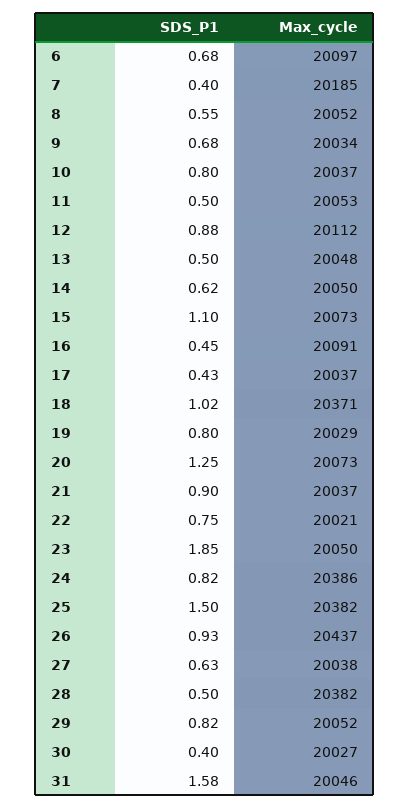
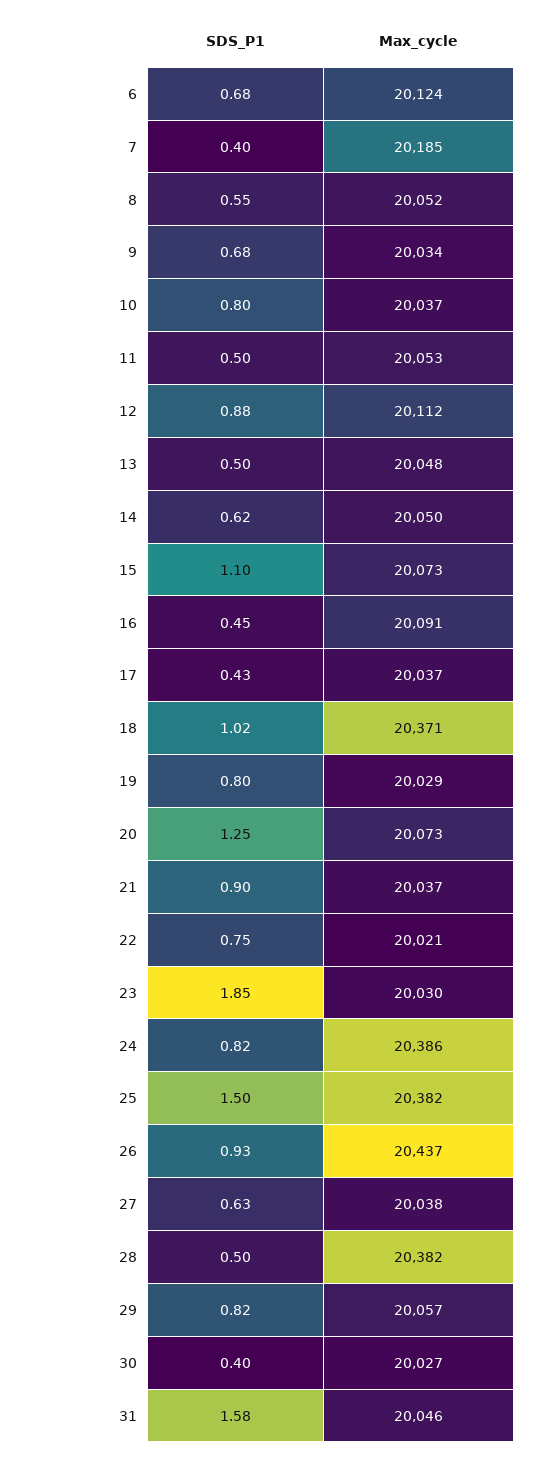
Max_cycle, 6: 20097 -> 20124
Max_cycle, 23: 20050 -> 20030
Max_cycle, 29: 20052 -> 20057

